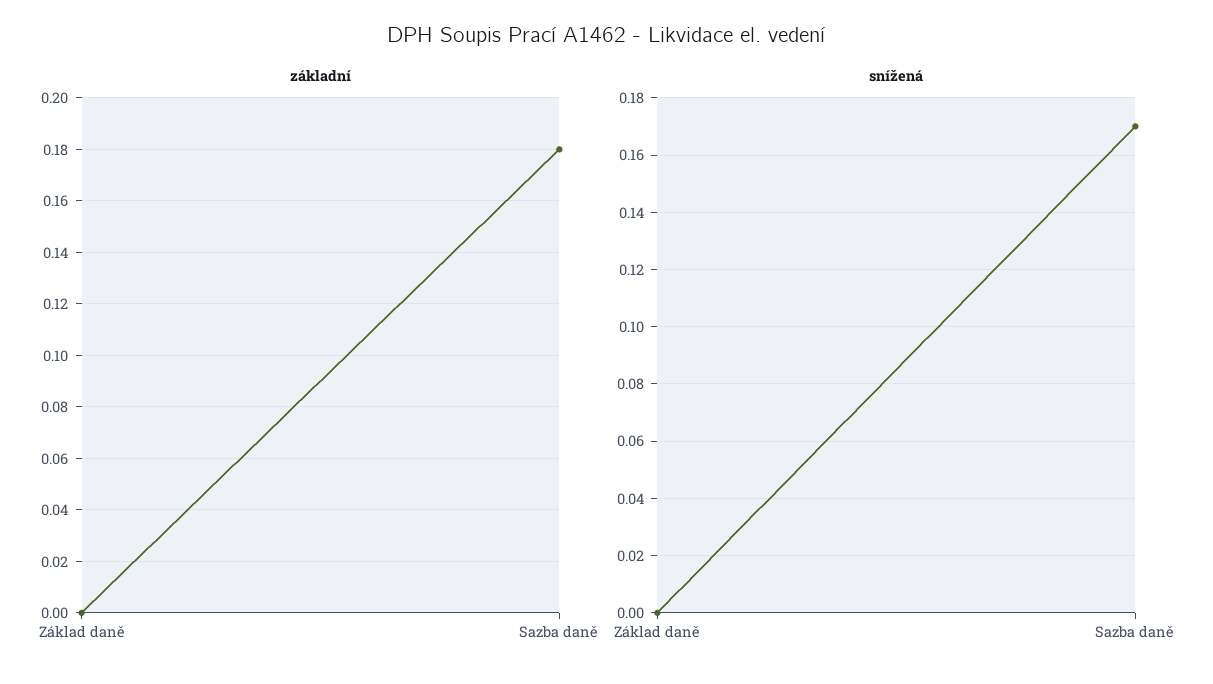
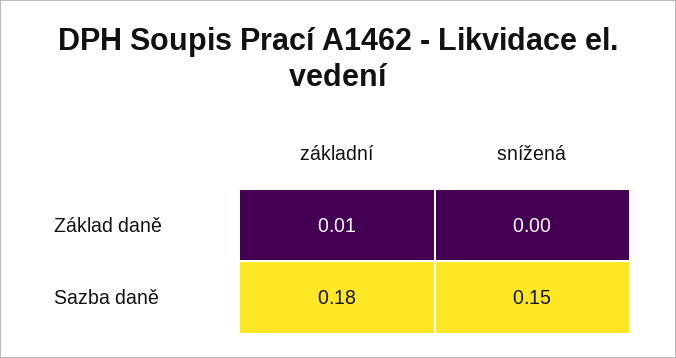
základní, Základ daně: 0 -> 0.01
snížená, Sazba daně: 0.17 -> 0.15

